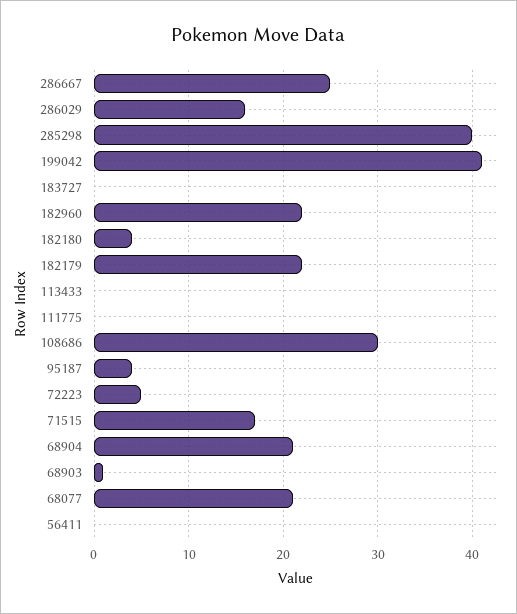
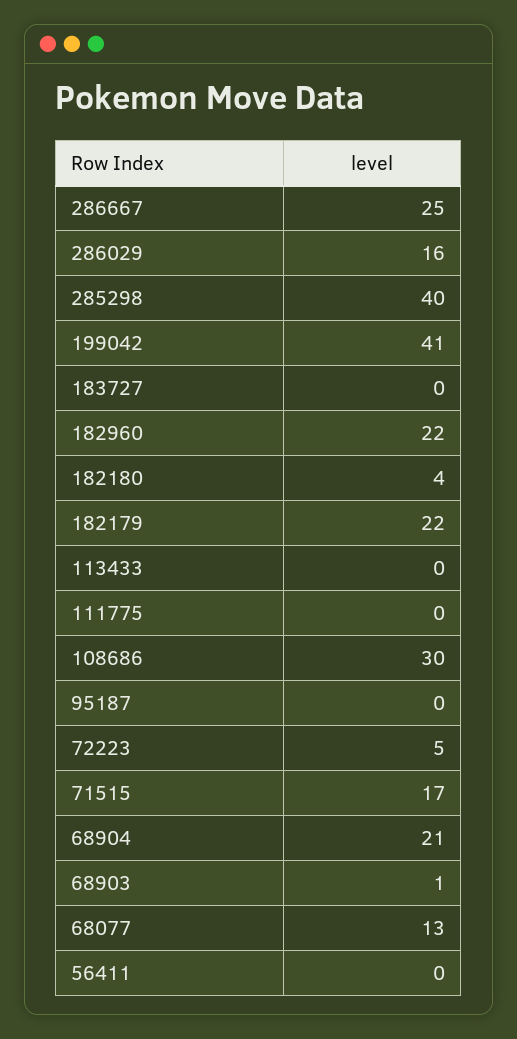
95187: 4 -> 0
68077: 21 -> 13

